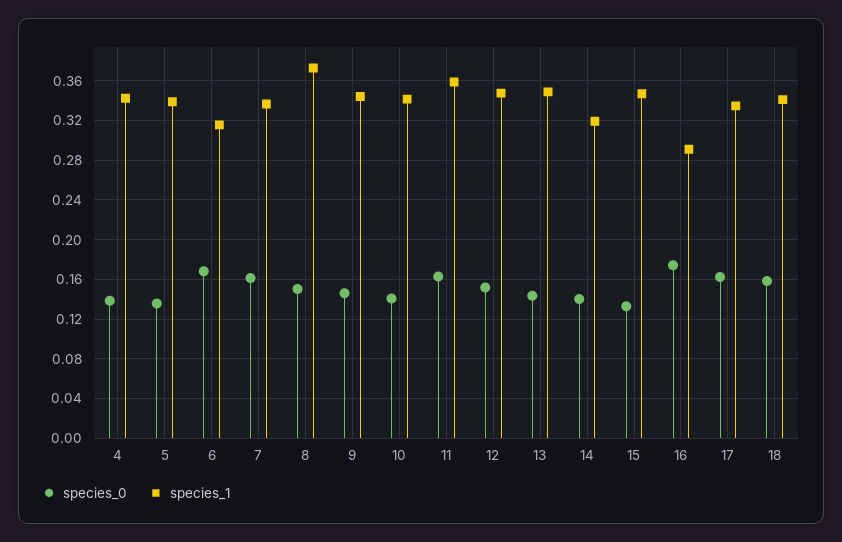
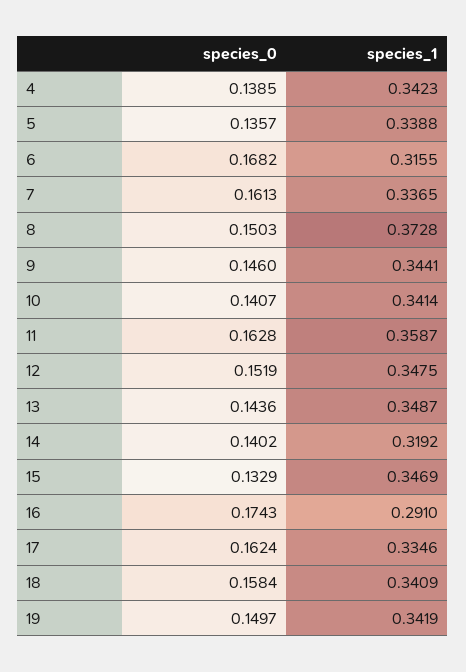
species_0, 19: none -> 0.1497
species_1, 19: none -> 0.3419

